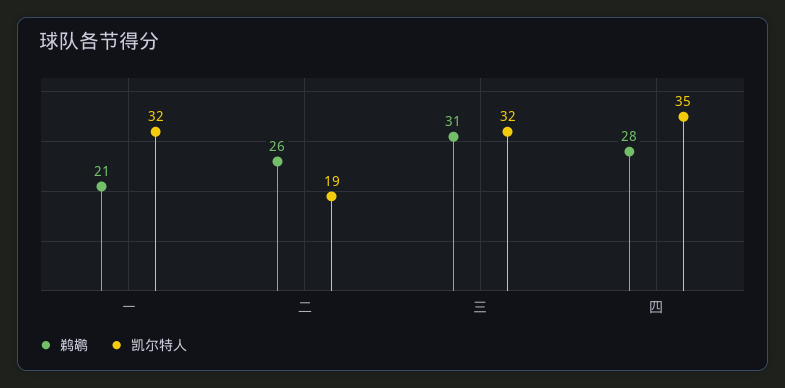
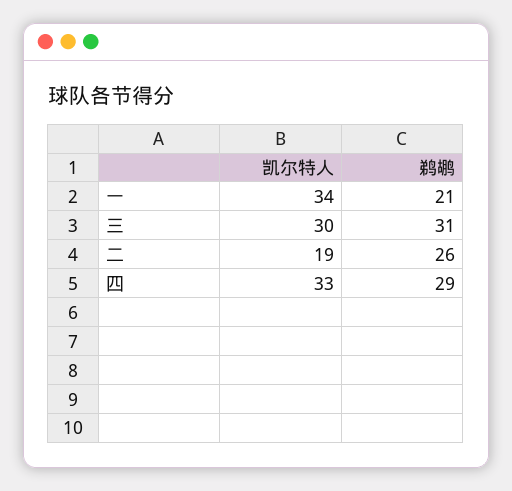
凯尔特人, 一: 32 -> 34
凯尔特人, 三: 32 -> 30
鹈鹕, 四: 28 -> 29
凯尔特人, 四: 35 -> 33

